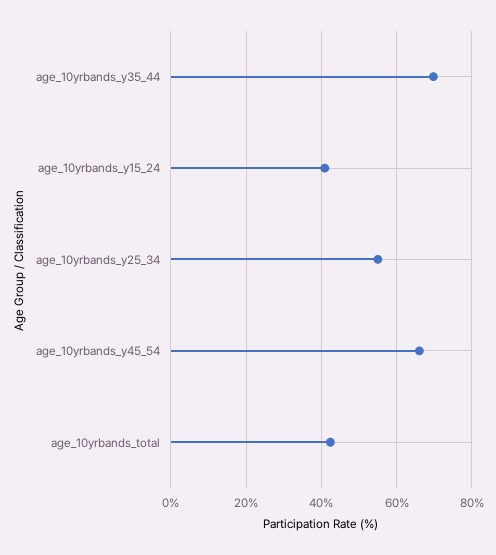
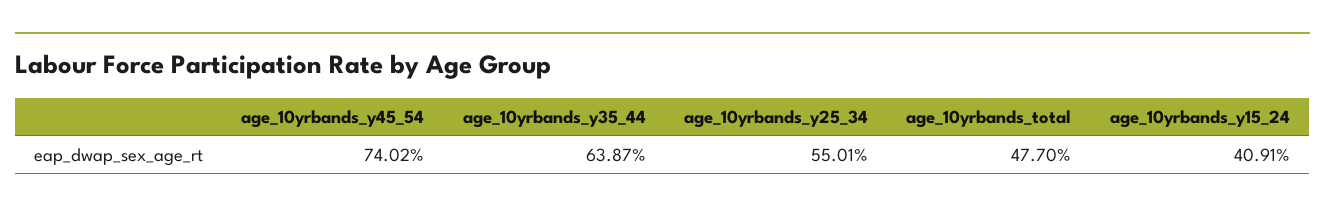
age_10yrbands_y35_44: 70 -> 63.87
age_10yrbands_y45_54: 66 -> 74.02
age_10yrbands_total: 42 -> 47.7

